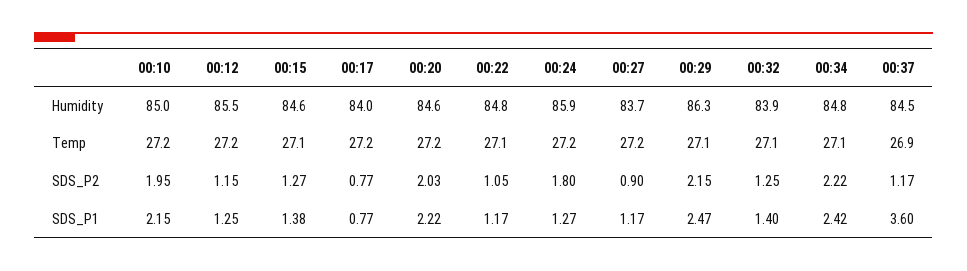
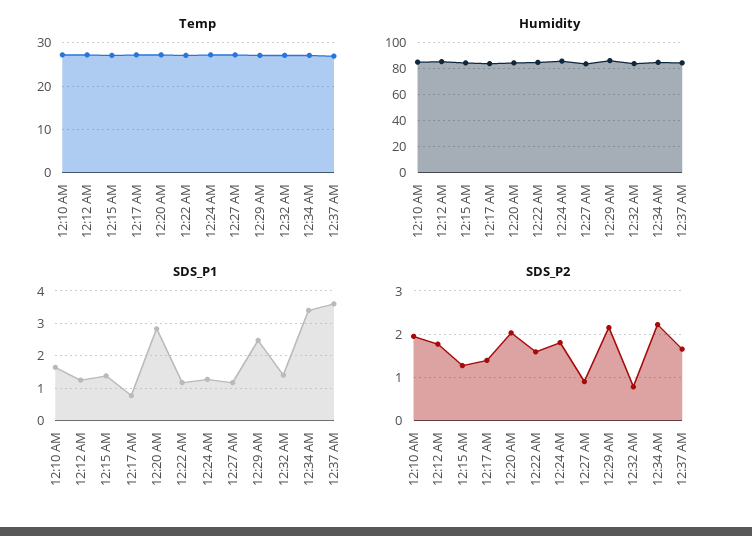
SDS_P2, 00:12: 1.15 -> 1.8
SDS_P2, 00:17: 0.77 -> 1.4
SDS_P2, 00:22: 1.05 -> 1.6
SDS_P2, 00:32: 1.25 -> 0.8
SDS_P2, 00:37: 1.17 -> 1.6
SDS_P1, 00:10: 2.15 -> 1.6
SDS_P1, 00:20: 2.22 -> 2.8
SDS_P1, 00:34: 2.42 -> 3.4

